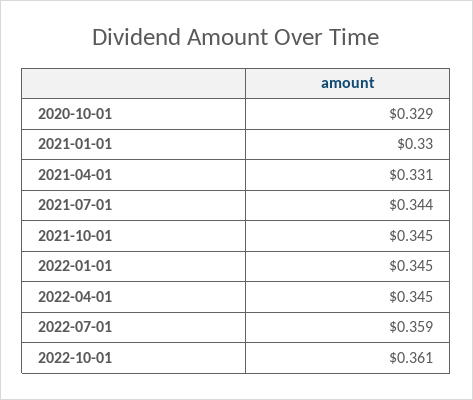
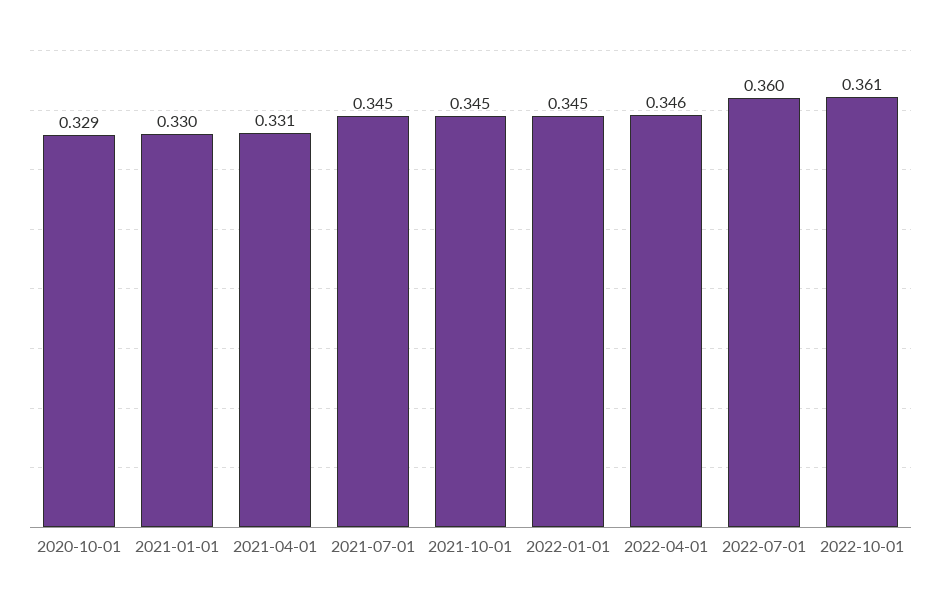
2021-07-01: 0.344 -> 0.345
2022-04-01: 0.345 -> 0.346
2022-07-01: 0.359 -> 0.36

